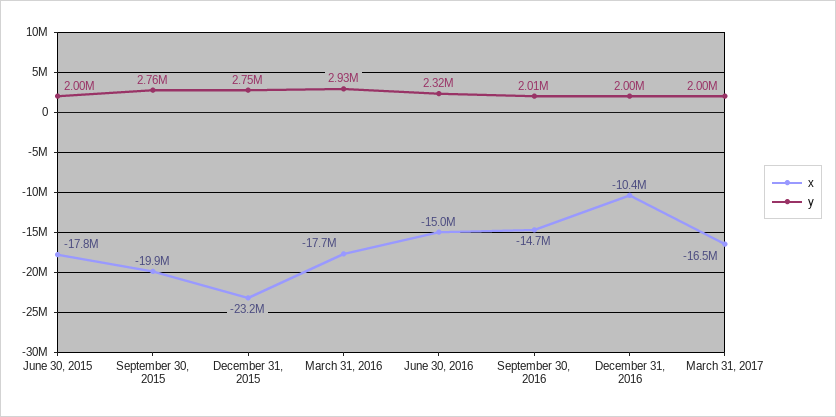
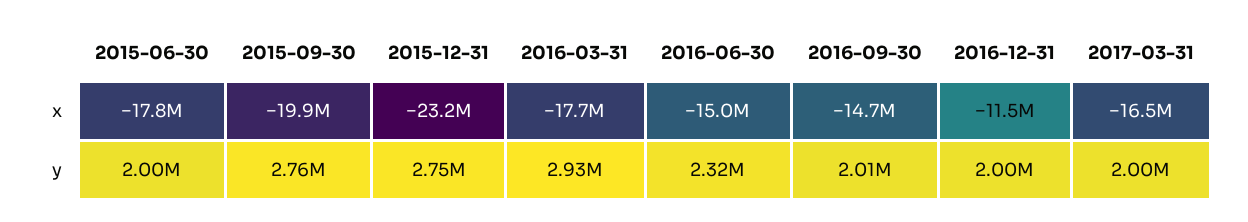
x, December 31, 2016: -10400000 -> -11500000

